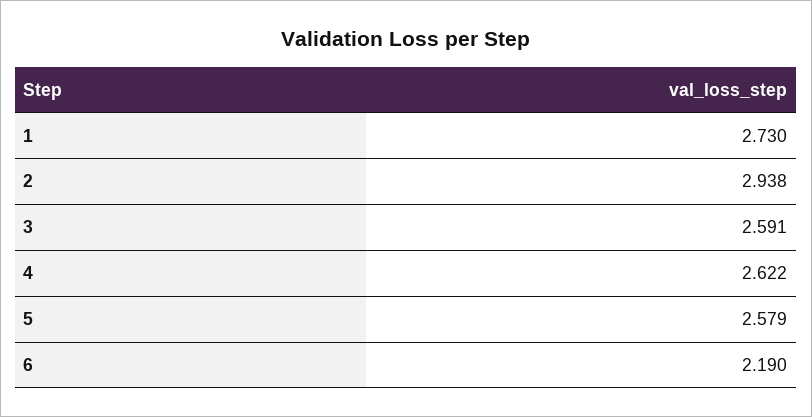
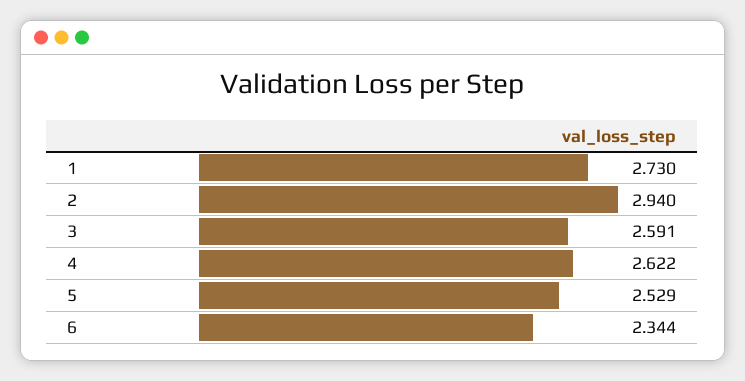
2: 2.938 -> 2.94
5: 2.579 -> 2.529
6: 2.19 -> 2.344

